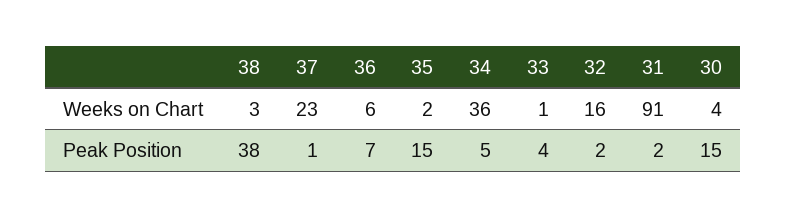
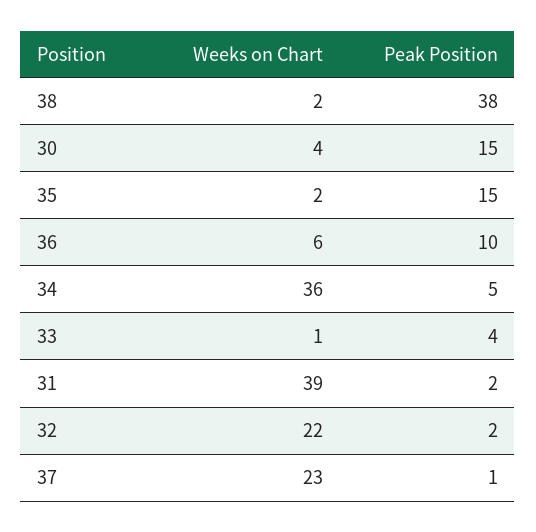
38, Weeks on Chart: 3 -> 2
32, Weeks on Chart: 16 -> 22
31, Weeks on Chart: 91 -> 39
36, Peak Position: 7 -> 10

